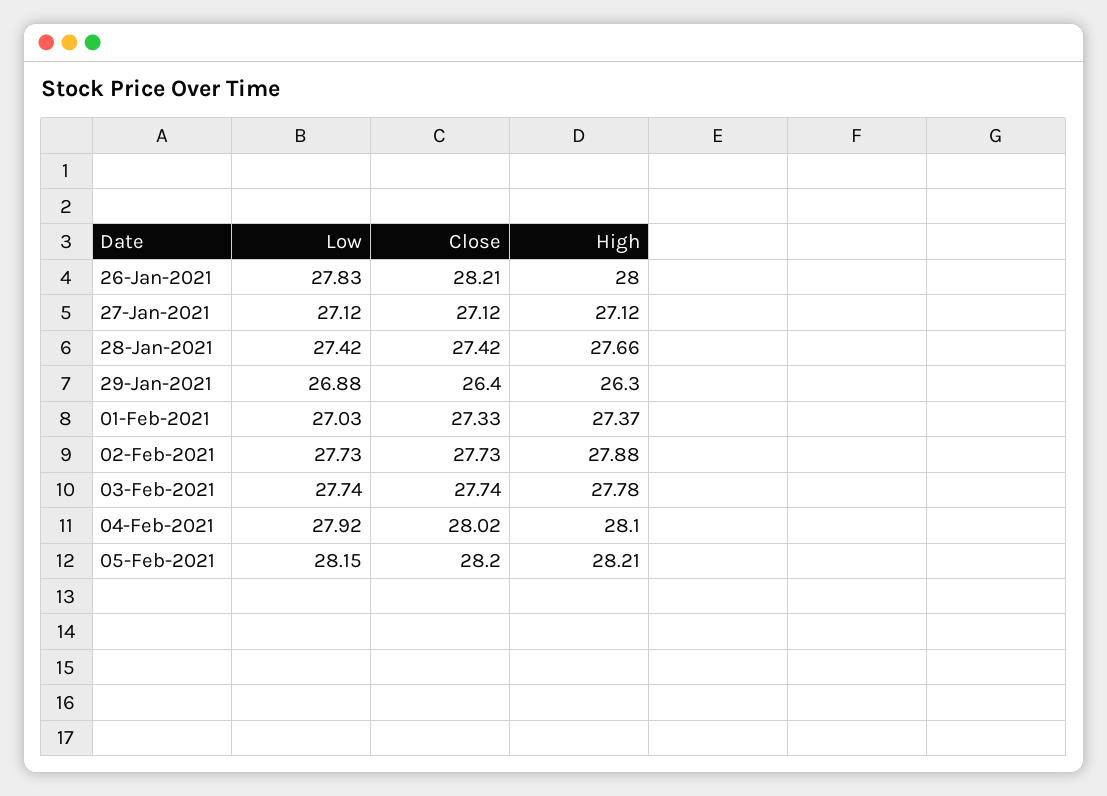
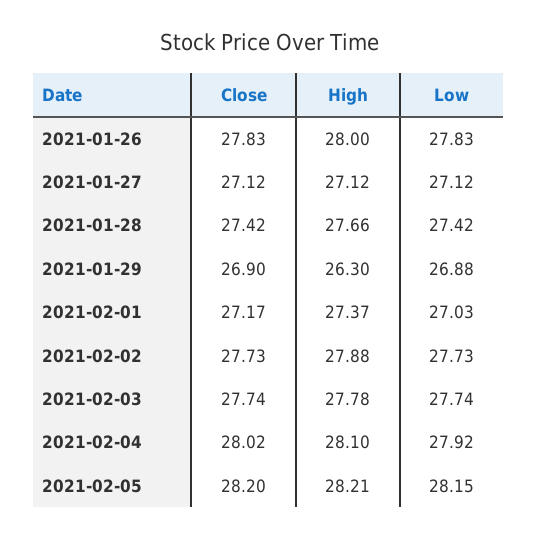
Close, 26-Jan-2021: 28.21 -> 27.83
Close, 29-Jan-2021: 26.4 -> 26.9
Close, 01-Feb-2021: 27.33 -> 27.17

